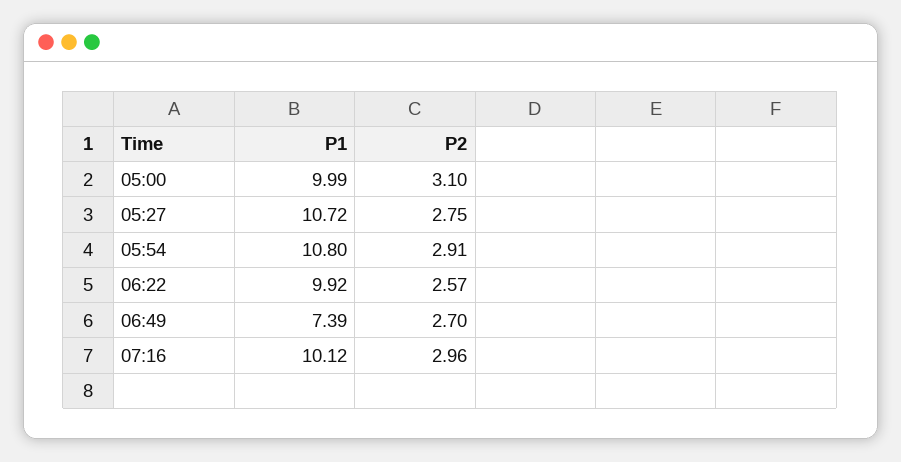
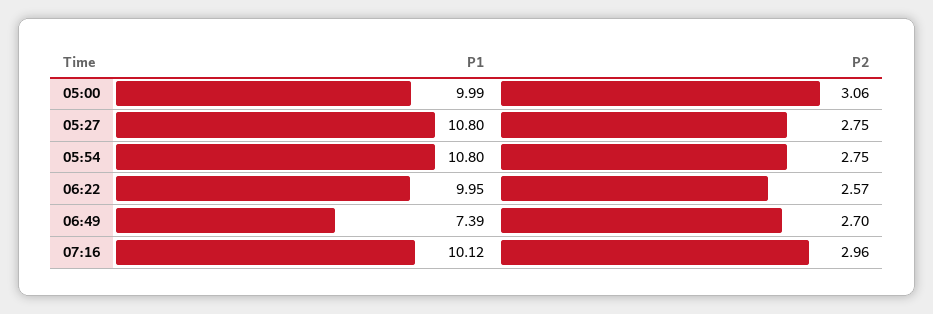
P2, 05:00: 3.1 -> 3.06
P1, 05:27: 10.72 -> 10.8
P2, 05:54: 2.91 -> 2.75
P1, 06:22: 9.92 -> 9.95

